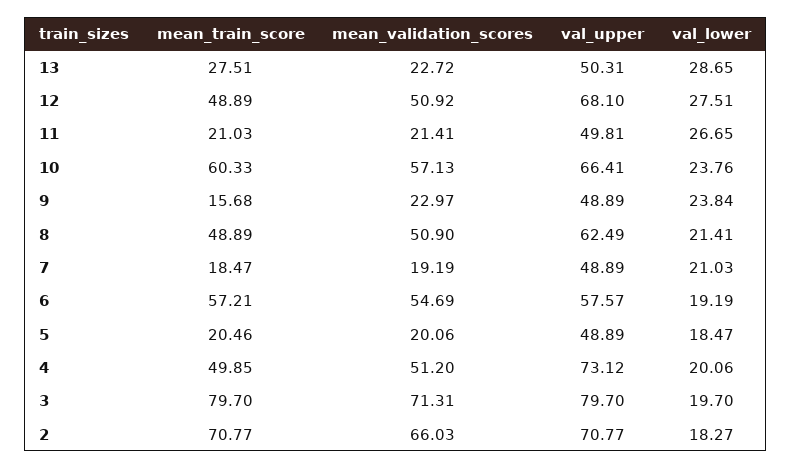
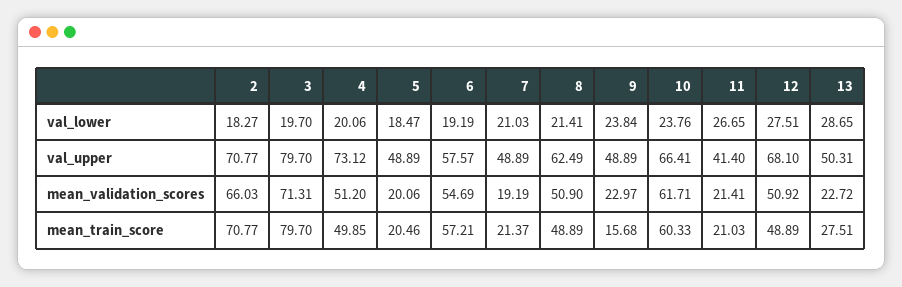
val_upper, 11: 49.81 -> 41.4
mean_validation_scores, 10: 57.13 -> 61.71
mean_train_score, 7: 18.47 -> 21.37

